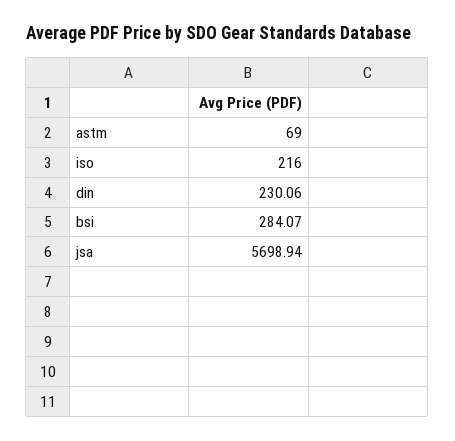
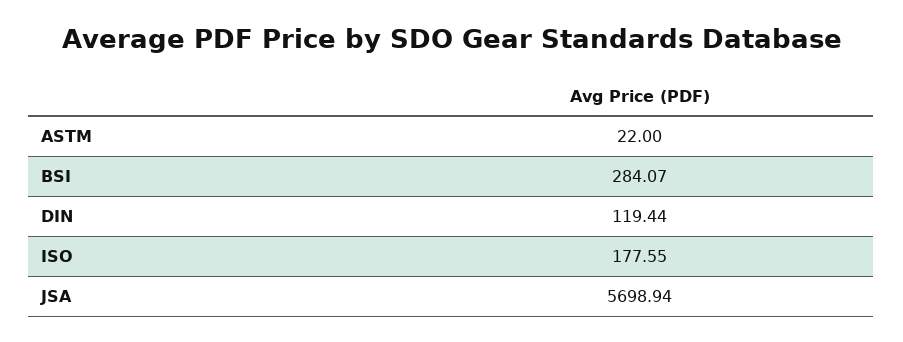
astm: 69 -> 22
iso: 216 -> 177.55
din: 230.06 -> 119.44

